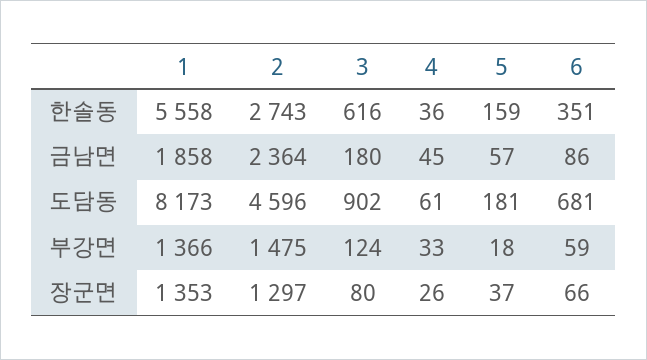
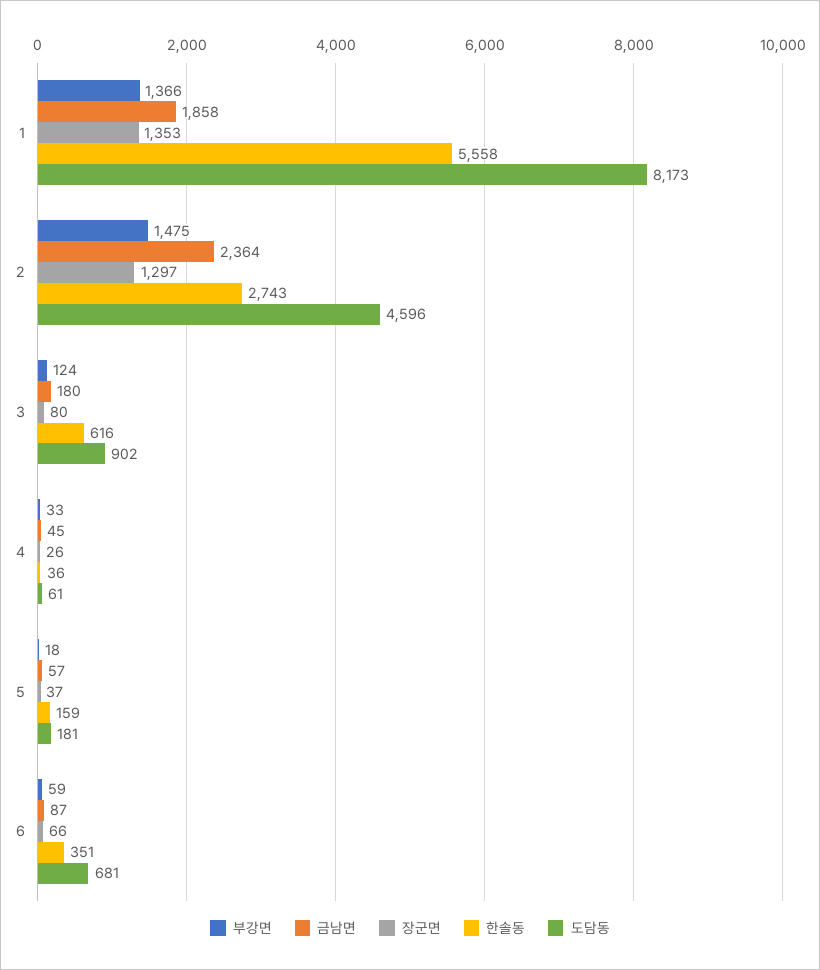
금남면, 6: 86 -> 87

